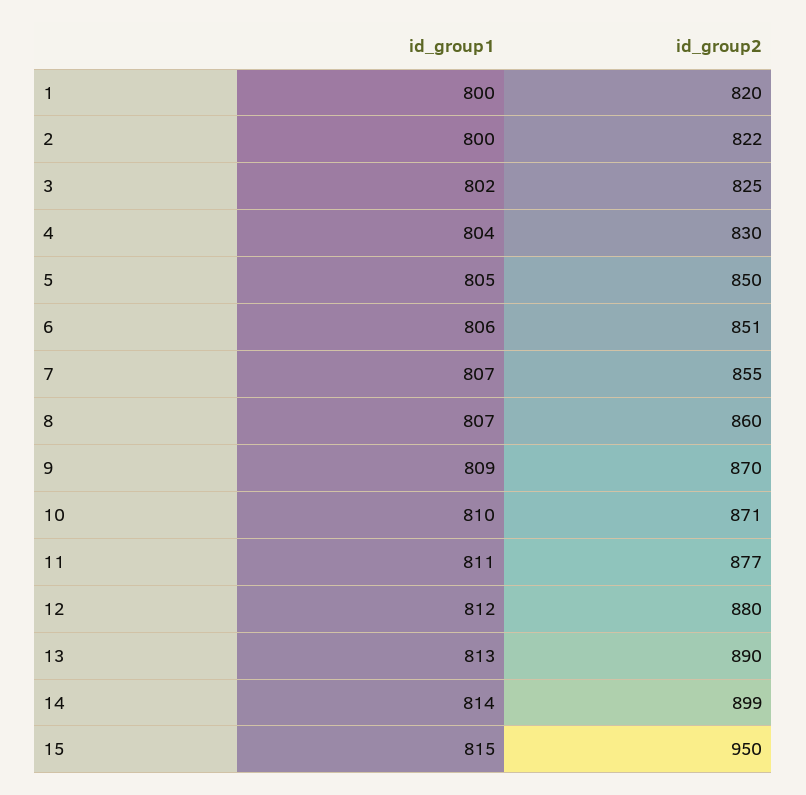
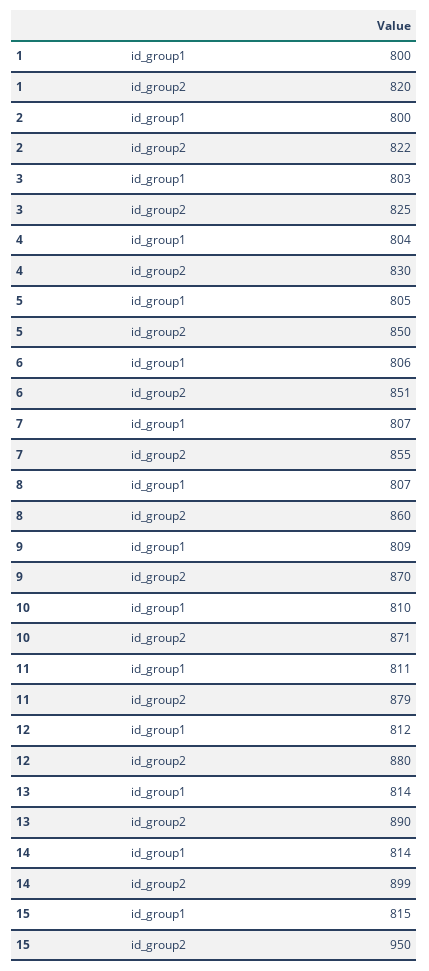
id_group1, 3: 802 -> 803
id_group2, 11: 877 -> 879
id_group1, 13: 813 -> 814

